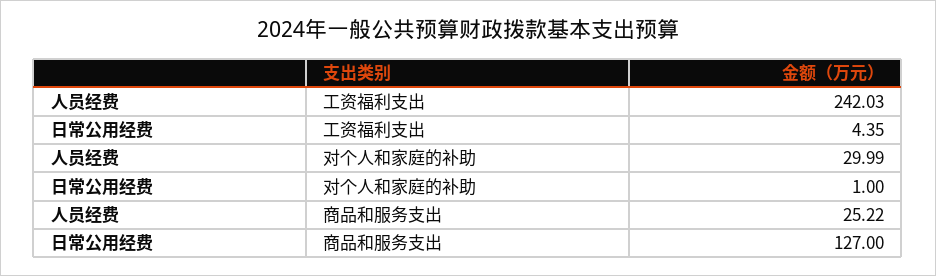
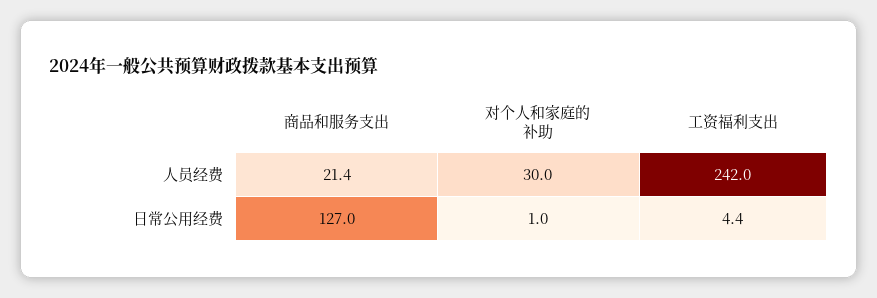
人员经费, 商品和服务支出: 25.22 -> 21.4

